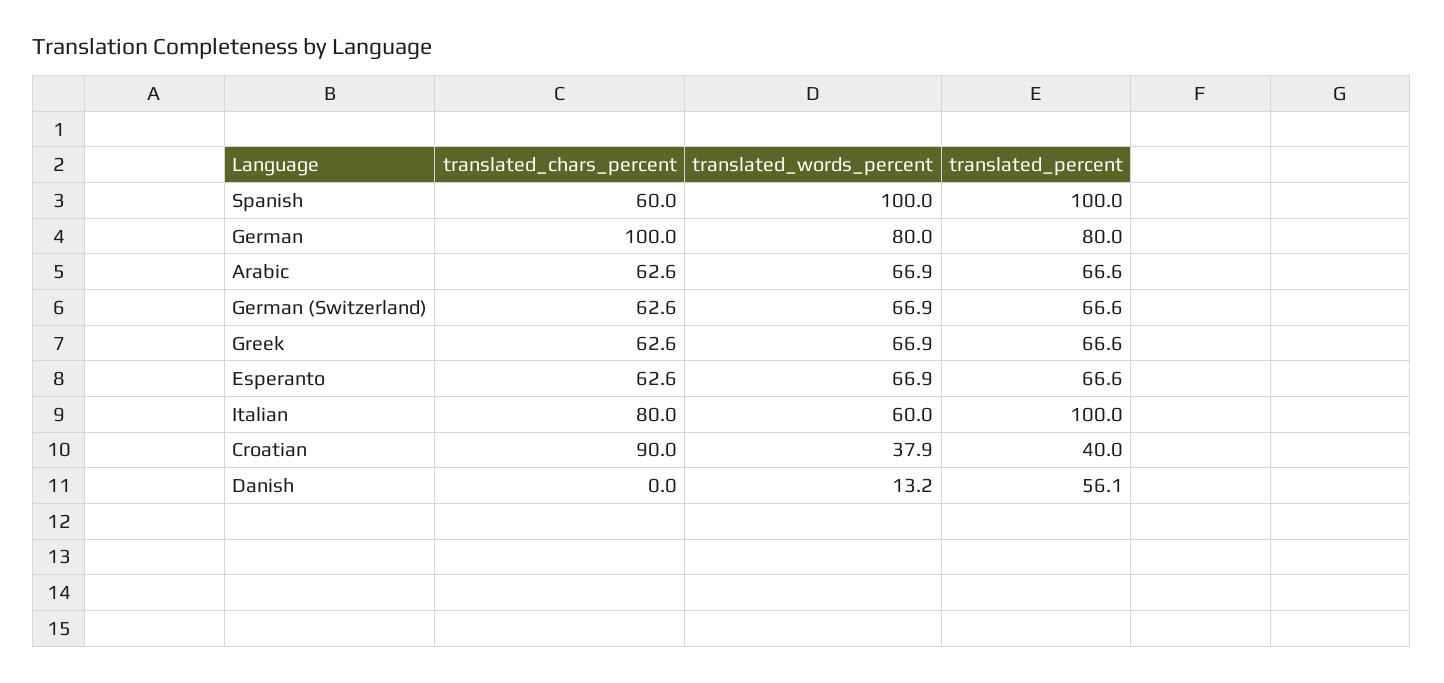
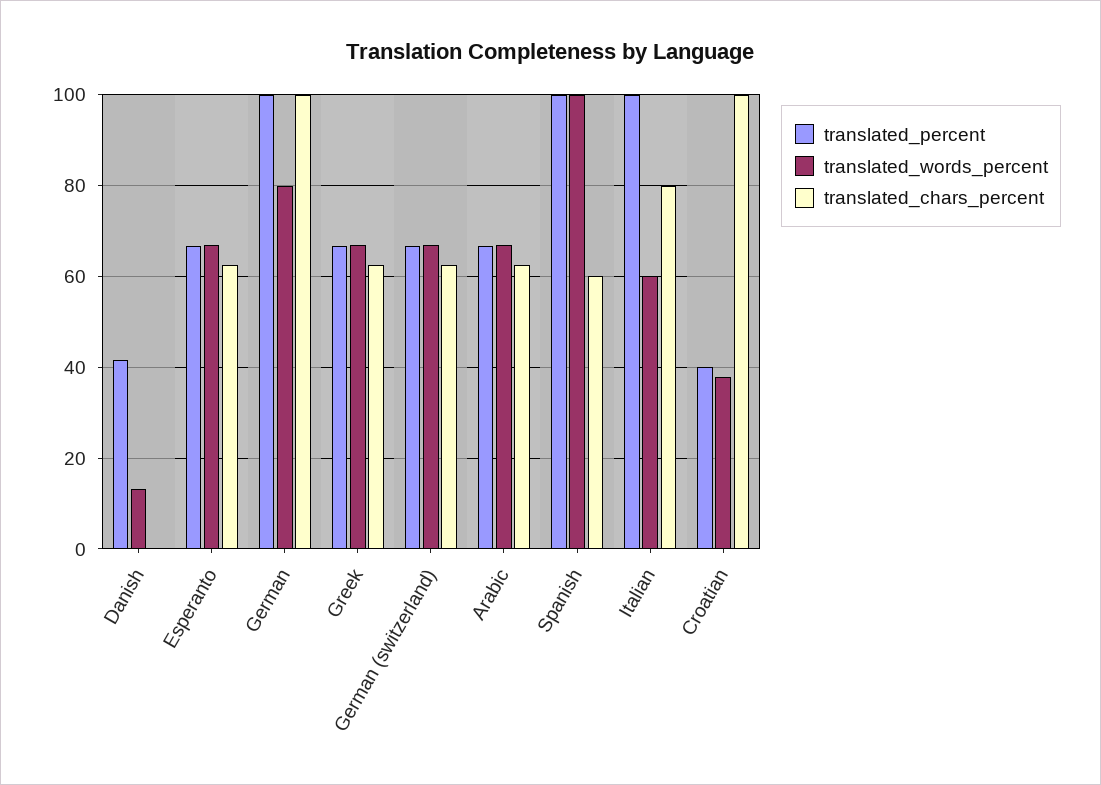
translated_percent, German: 80 -> 100
translated_chars_percent, Croatian: 90 -> 100
translated_percent, Danish: 56.1 -> 42

